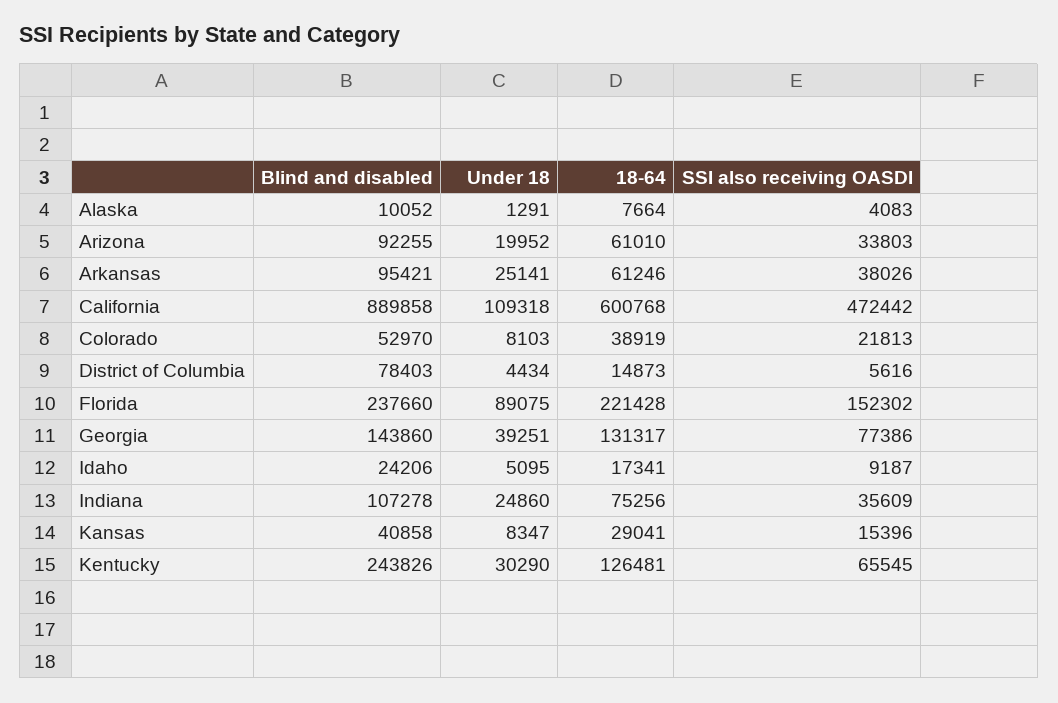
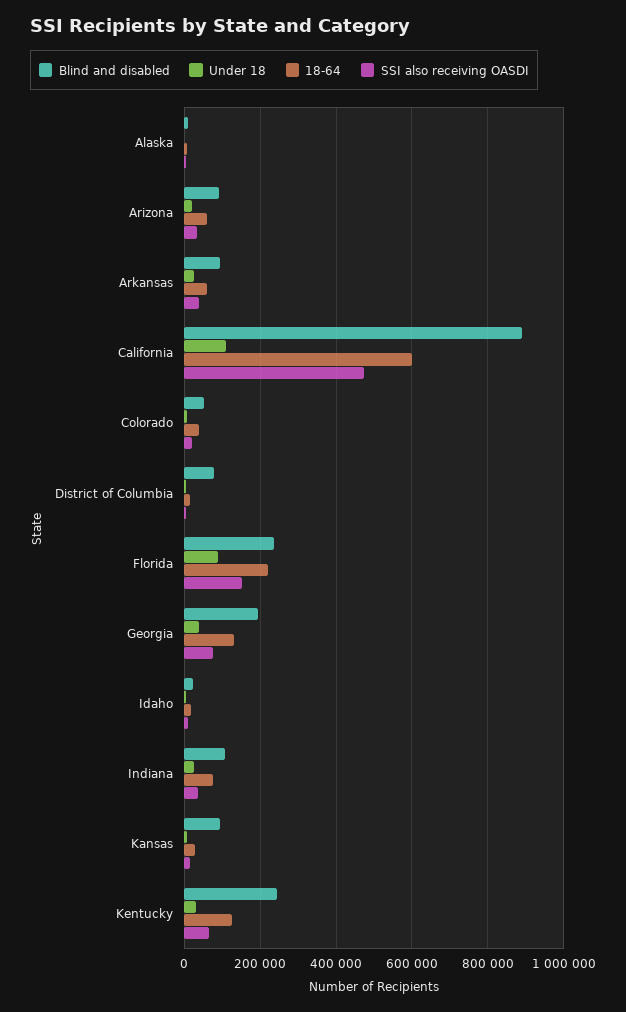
Blind and disabled, Georgia: 143860 -> 200000
Blind and disabled, Kansas: 40858 -> 100000

